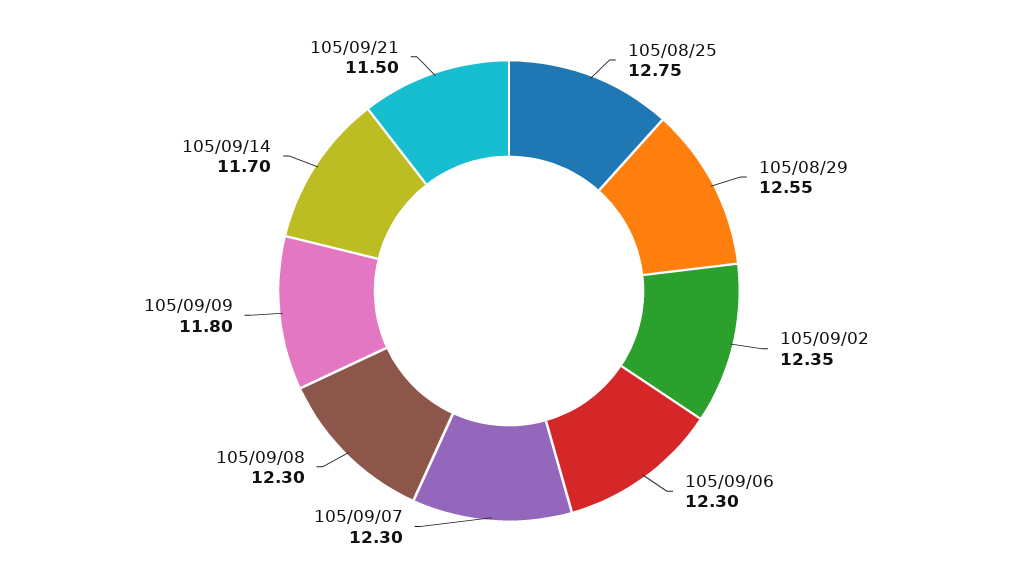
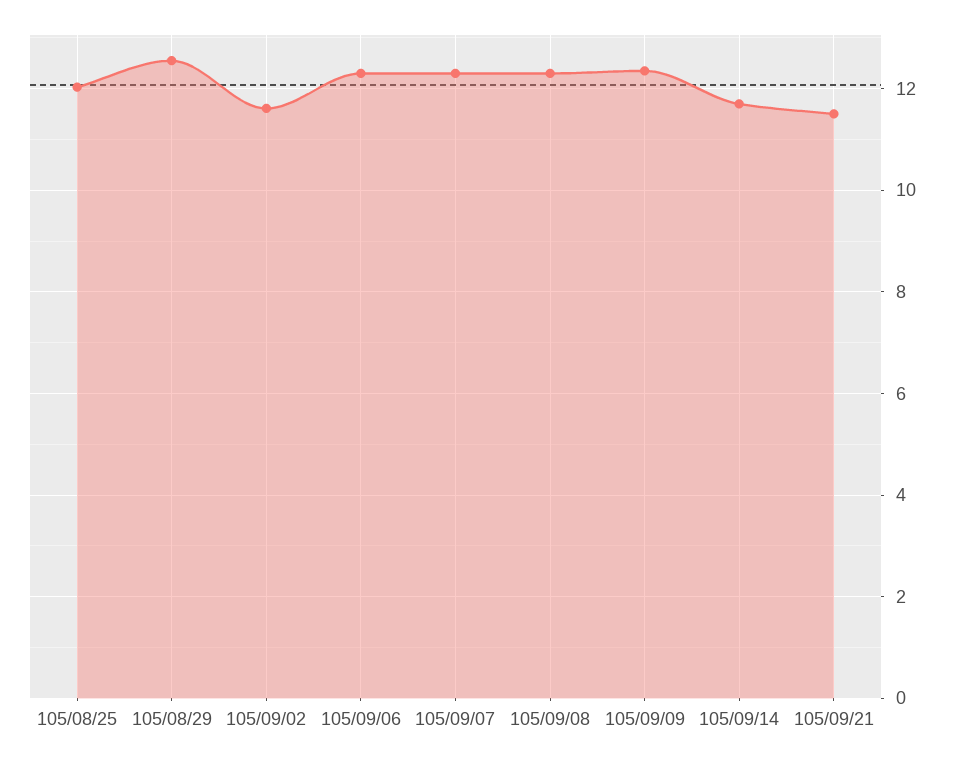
105/08/25: 12.75 -> 12
105/09/02: 12.35 -> 11.6
105/09/09: 11.8 -> 12.4

